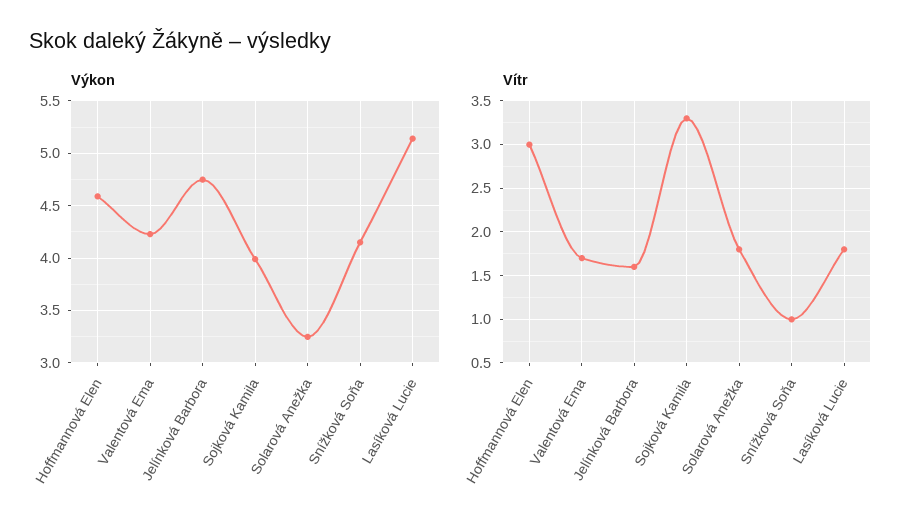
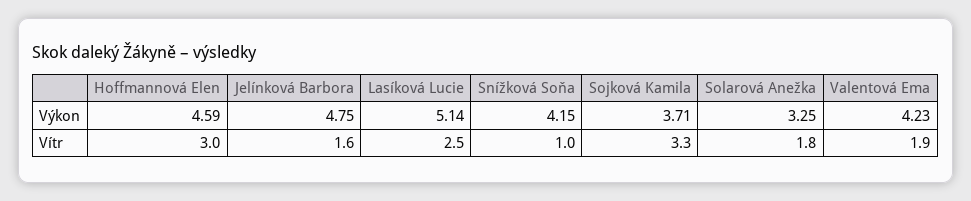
Výkon, Sojková Kamila: 4 -> 3.71
Vítr, Valentová Ema: 1.7 -> 1.9
Vítr, Lasíková Lucie: 1.8 -> 2.5

